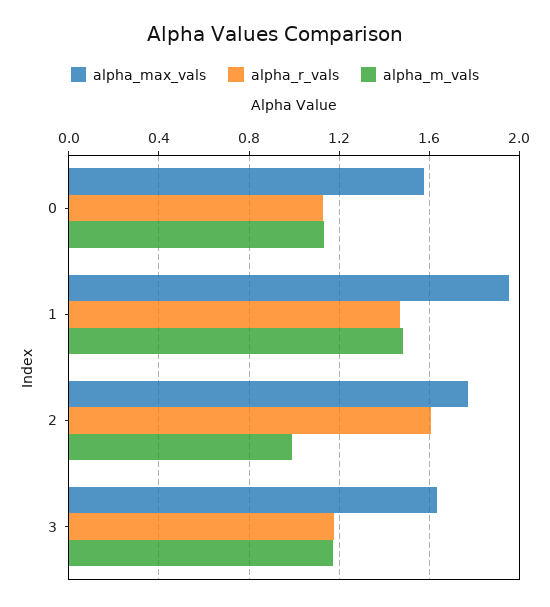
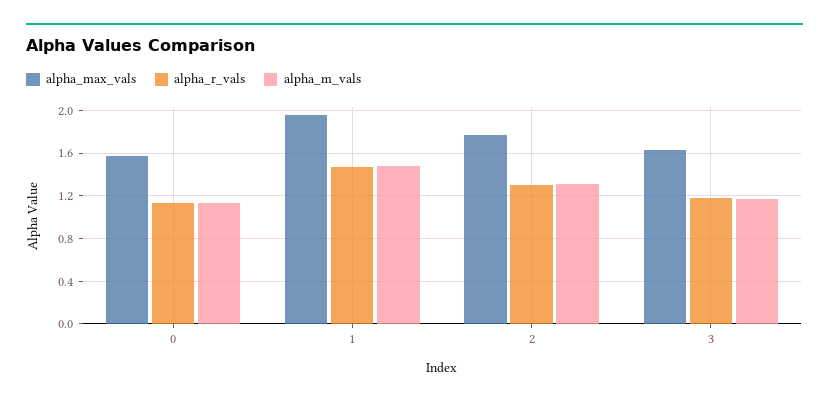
alpha_r_vals, 2: 1.6 -> 1.3
alpha_m_vals, 2: 1 -> 1.3

